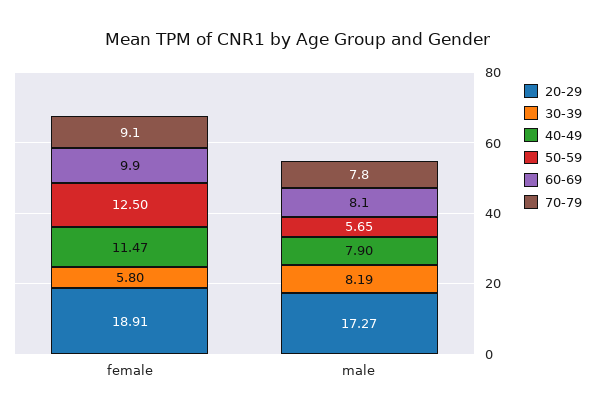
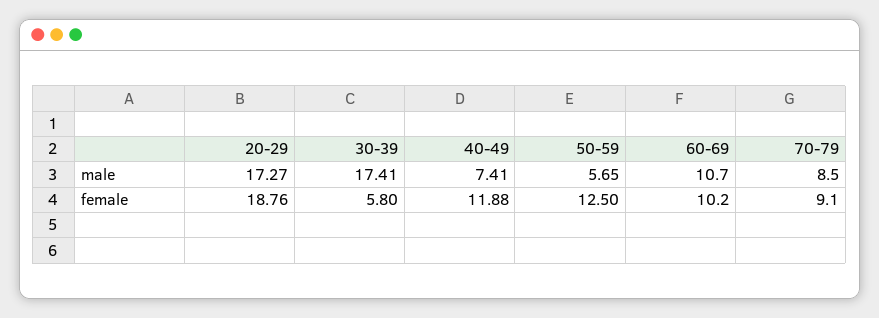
20-29, female: 18.91 -> 18.76
40-49, female: 11.47 -> 11.88
60-69, female: 9.9 -> 10.2
30-39, male: 8.19 -> 17.41
40-49, male: 7.9 -> 7.41
60-69, male: 8.1 -> 10.7
70-79, male: 7.8 -> 8.5

